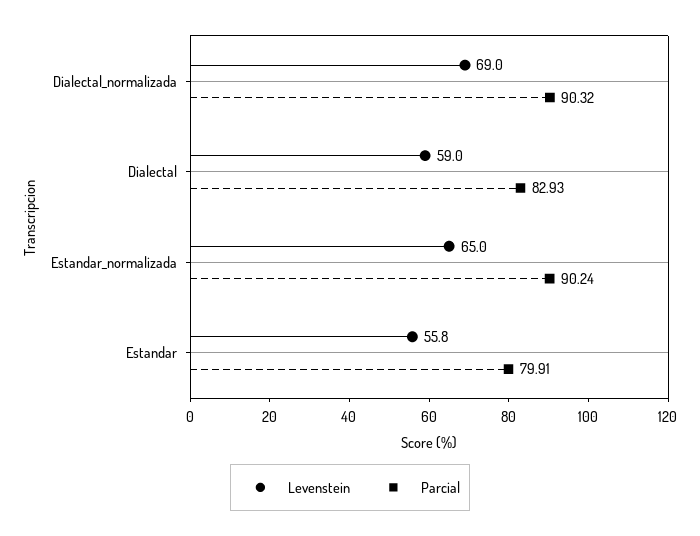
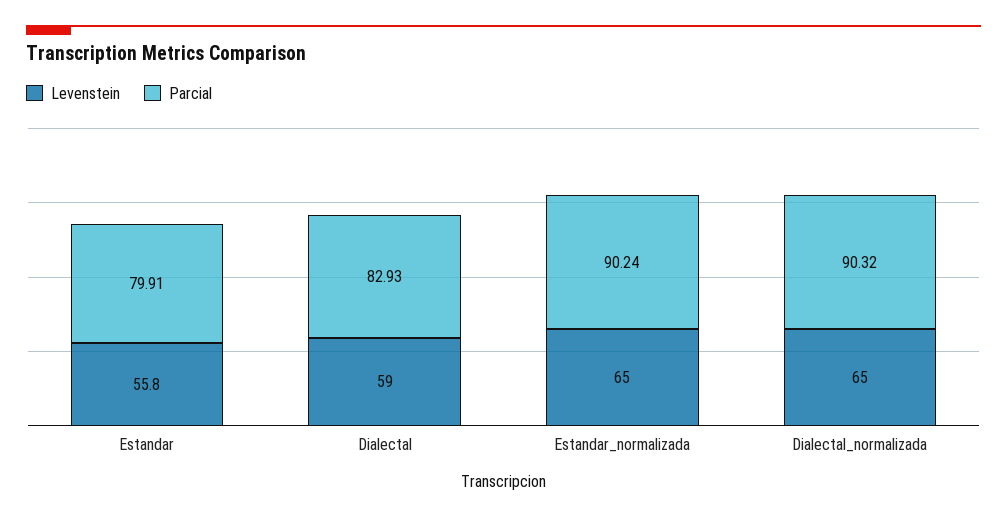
Levenstein, Dialectal_normalizada: 69 -> 65

